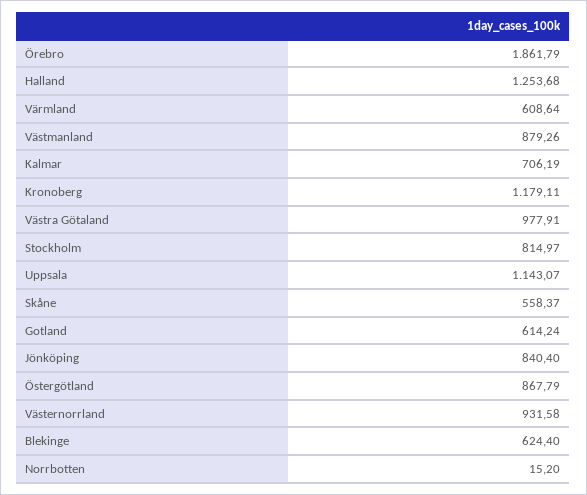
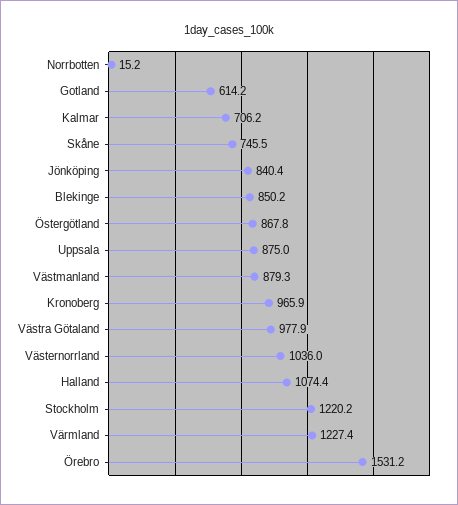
Örebro: 1861.79 -> 1531.2
Halland: 1253.68 -> 1074.4
Värmland: 608.64 -> 1227.4
Kronoberg: 1179.11 -> 965.9
Stockholm: 814.97 -> 1220.2
Uppsala: 1143.07 -> 875
Skåne: 558.37 -> 745.5
Västernorrland: 931.58 -> 1036
Blekinge: 624.4 -> 850.2

